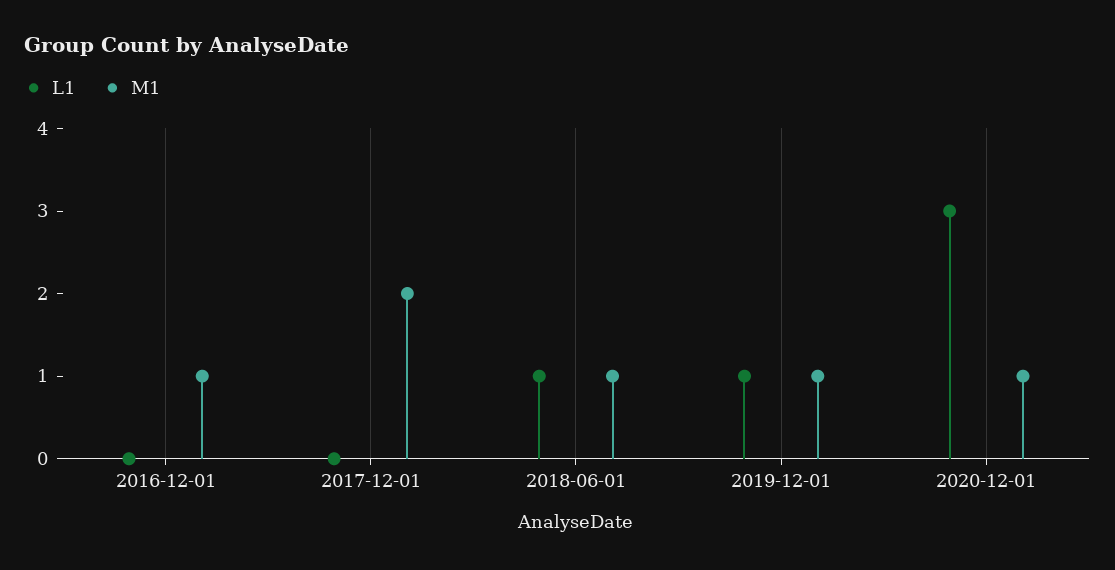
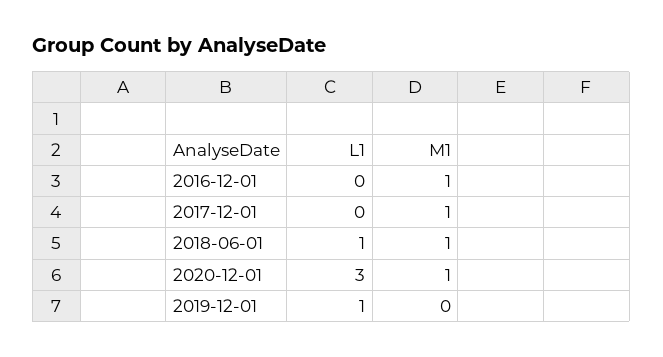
M1, 2017-12-01: 2 -> 1
M1, 2019-12-01: 1 -> 0

